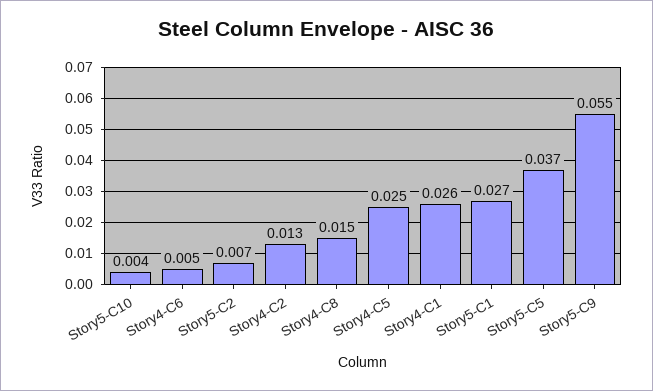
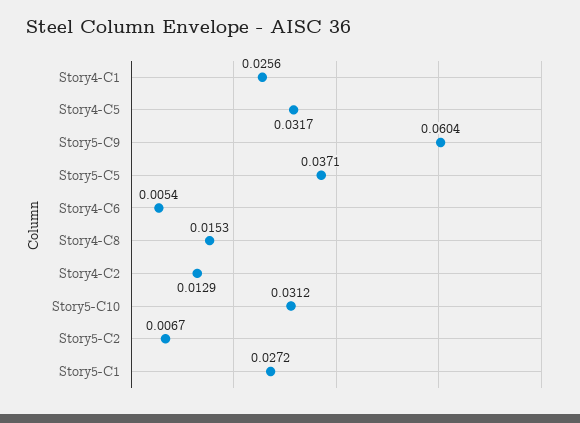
Story5-C10: 0.004 -> 0.0312
Story4-C5: 0.025 -> 0.0317
Story5-C9: 0.055 -> 0.0604

